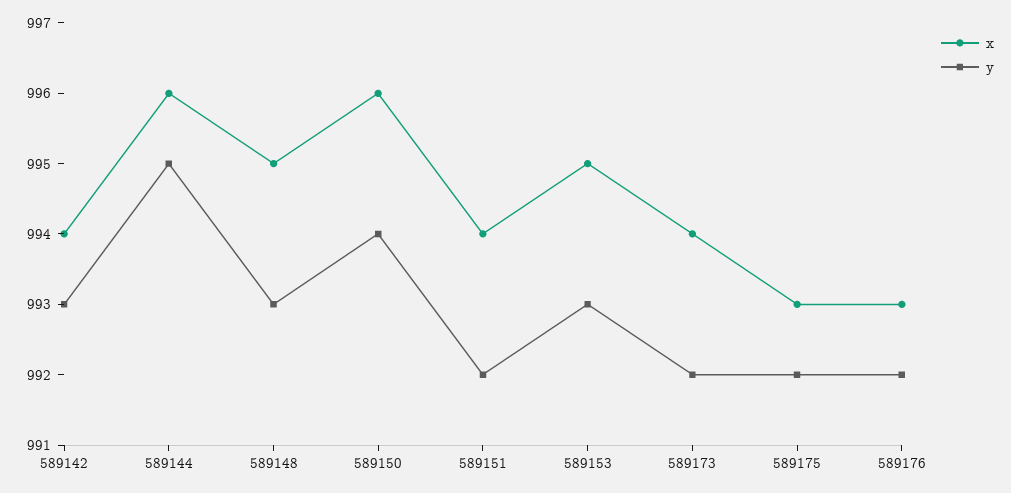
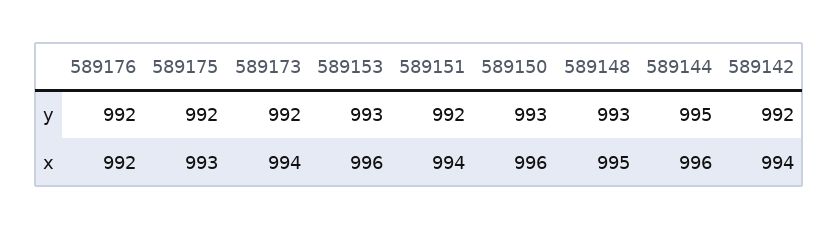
y, 589142: 993 -> 992
y, 589150: 994 -> 993
x, 589153: 995 -> 996
x, 589176: 993 -> 992

